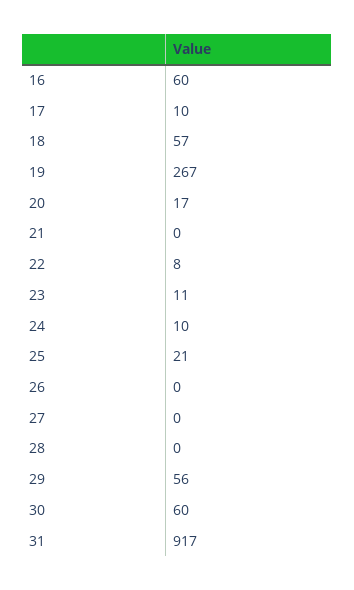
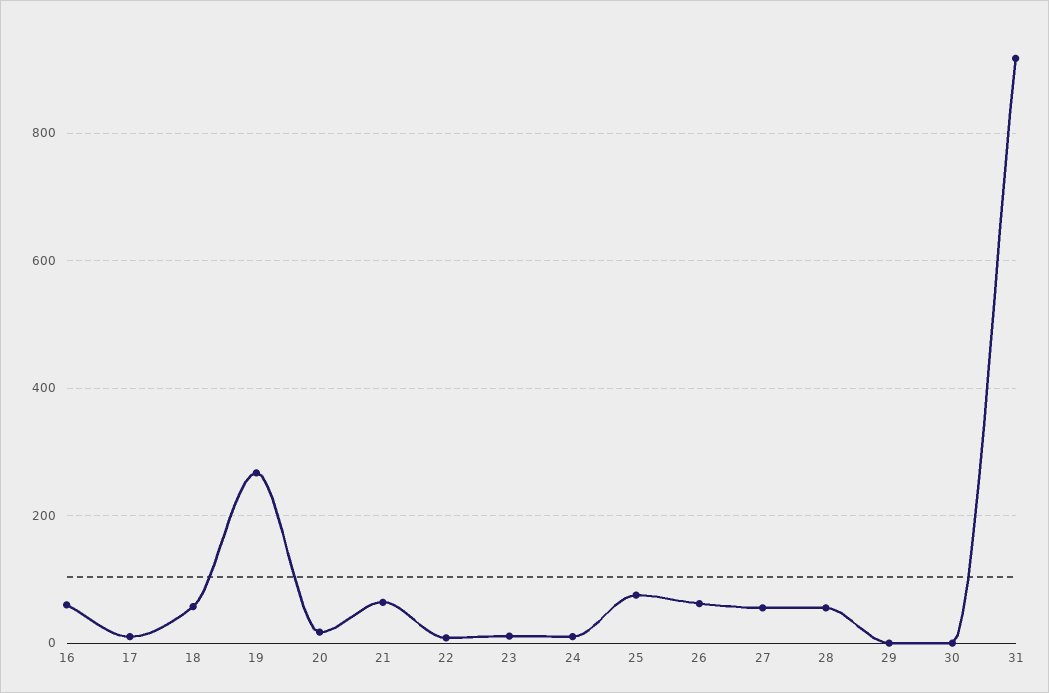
21: 0 -> 60
25: 21 -> 80
26: 0 -> 60
27: 0 -> 60
28: 0 -> 60
29: 56 -> 0
30: 60 -> 0

